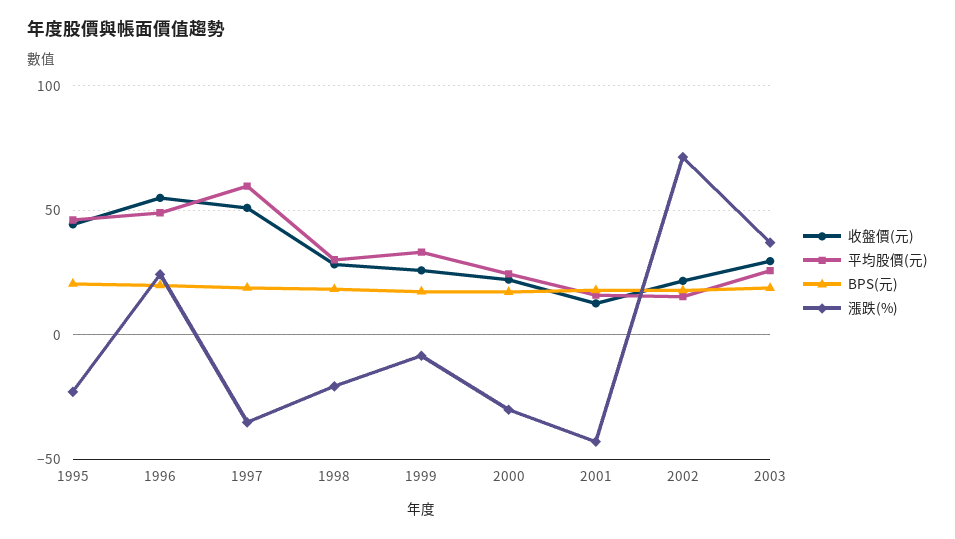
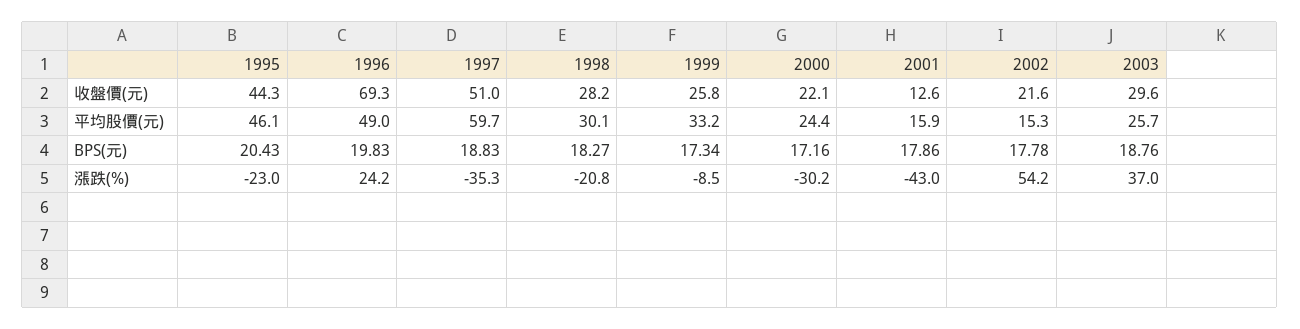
收盤價(元), 1996: 55 -> 69.3
漲跌(%), 2002: 70 -> 54.2

